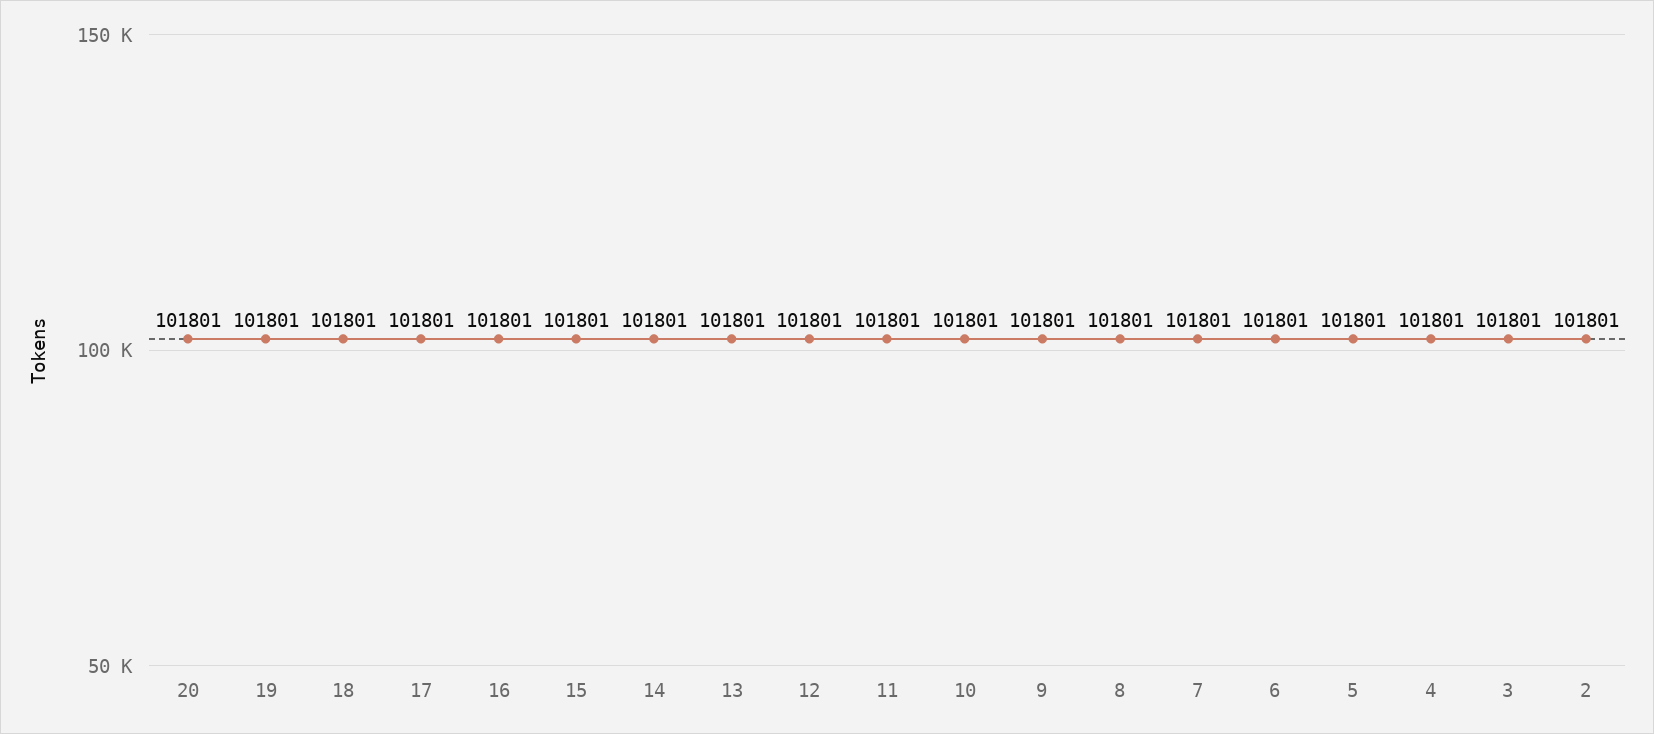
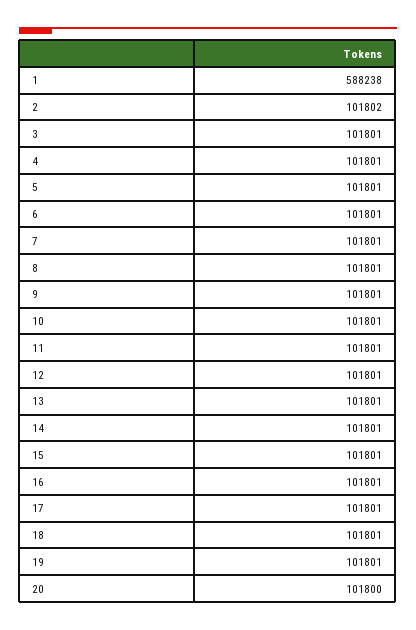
20: 101801 -> 101800
2: 101801 -> 101802
1: none -> 588238

